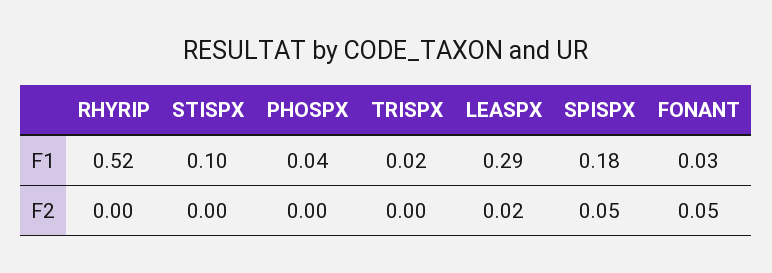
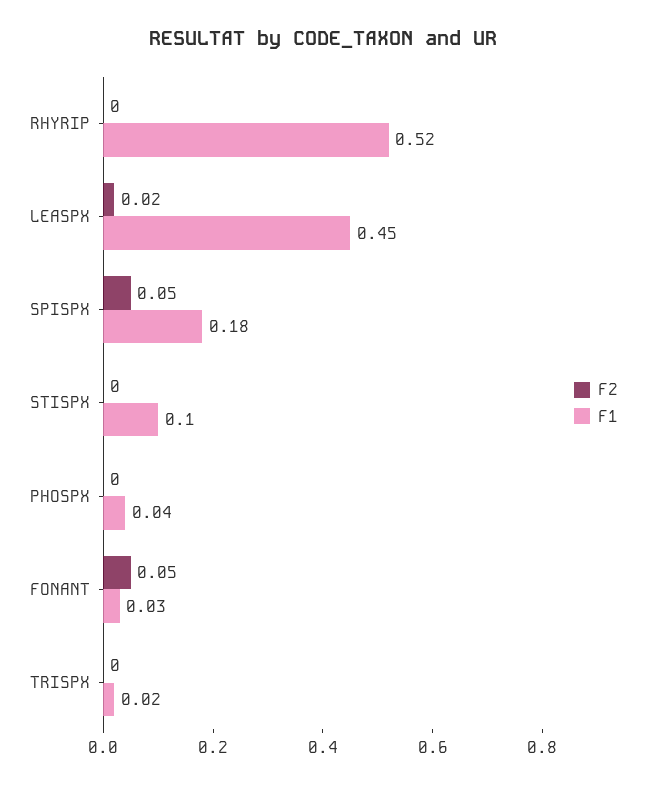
F1, LEASPX: 0.29 -> 0.45

